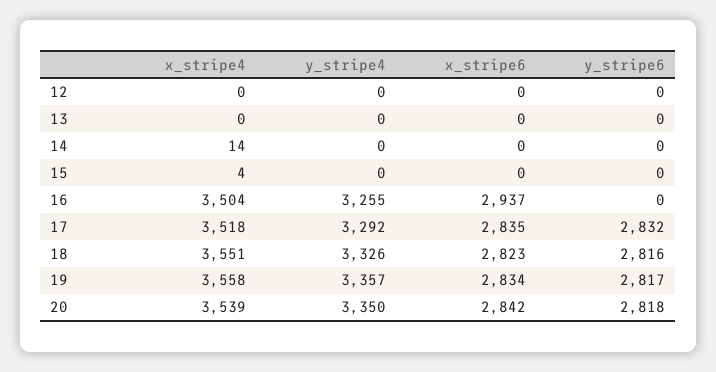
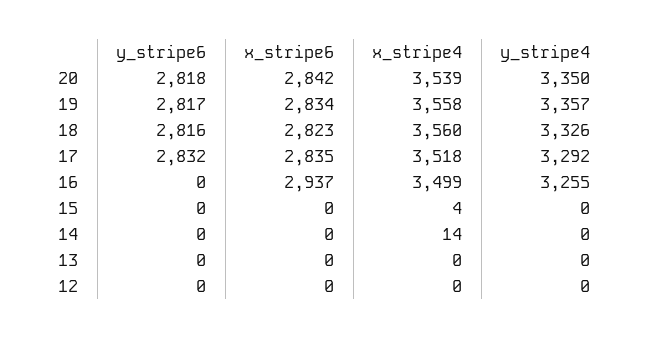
x_stripe4, 16: 3504 -> 3499
x_stripe4, 18: 3551 -> 3560

